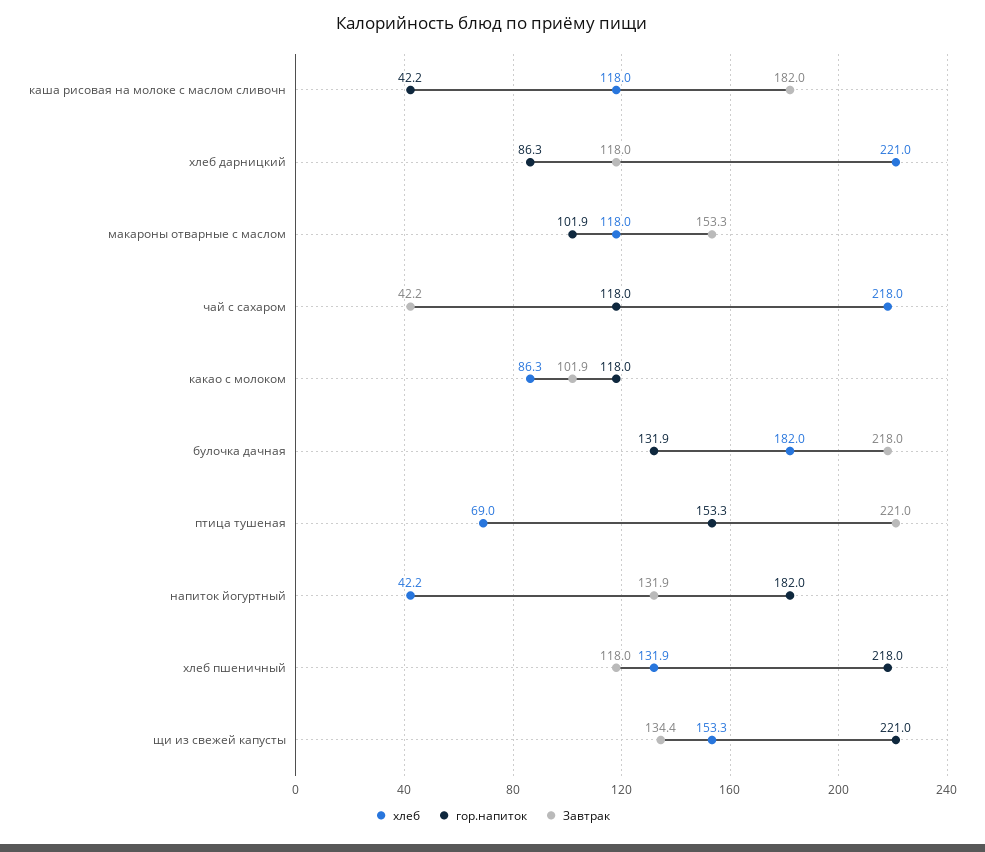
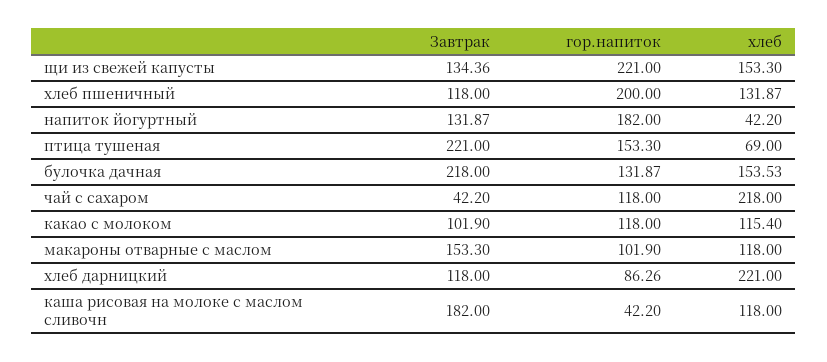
хлеб, какао с молоком: 86.3 -> 115.4
хлеб, булочка дачная: 182 -> 153.53
гор.напиток, хлеб пшеничный: 218 -> 200

